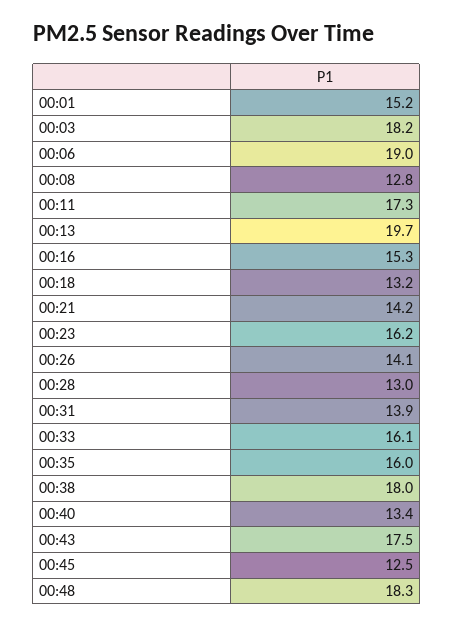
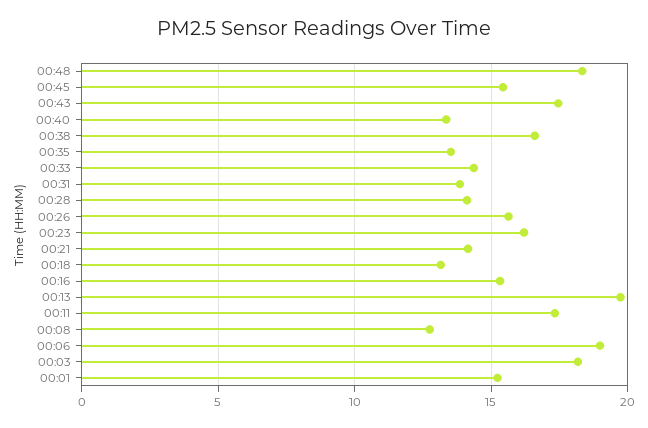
00:26: 14.1 -> 15.5
00:28: 13 -> 14
00:33: 16.1 -> 14.5
00:35: 16 -> 13.5
00:38: 18 -> 16.5
00:45: 12.5 -> 15.5

